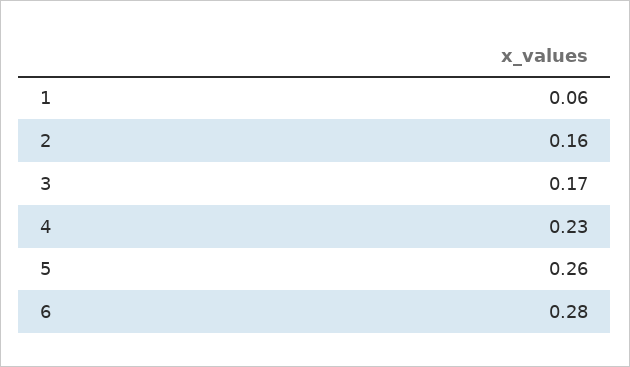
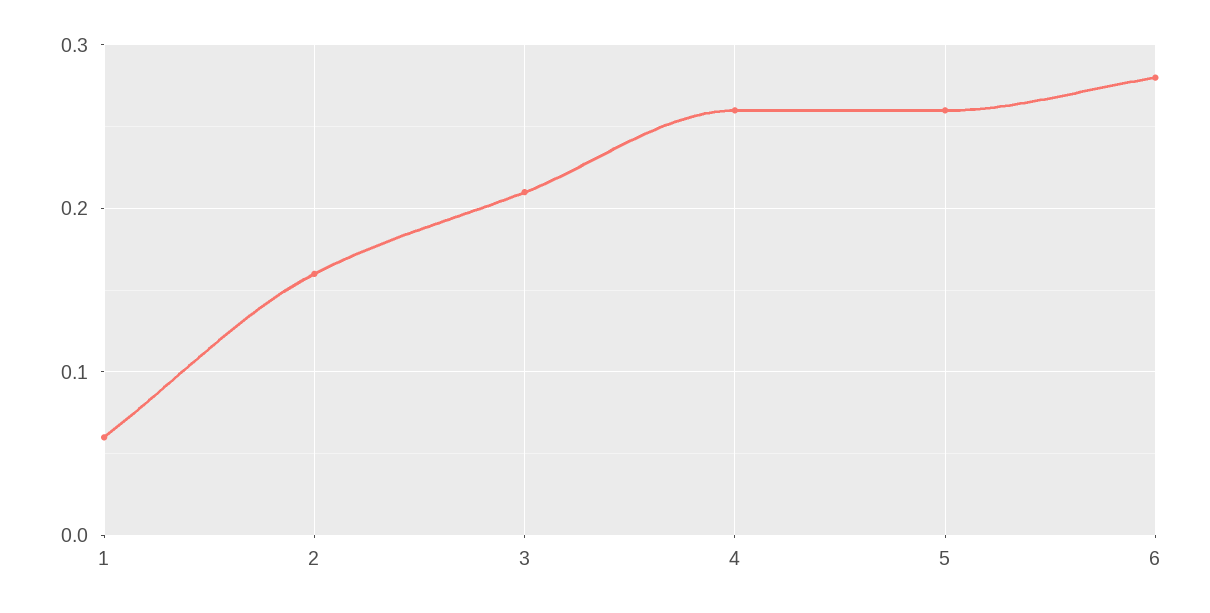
3: 0.17 -> 0.21
4: 0.23 -> 0.26

